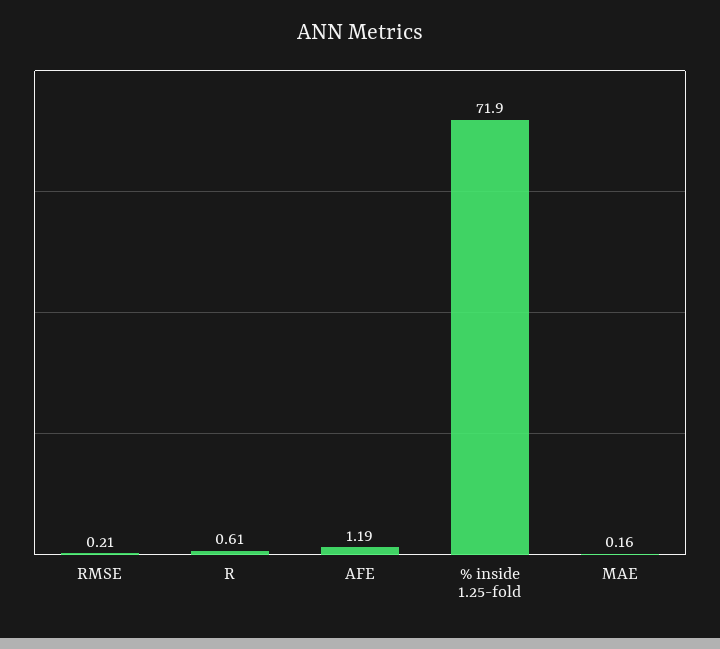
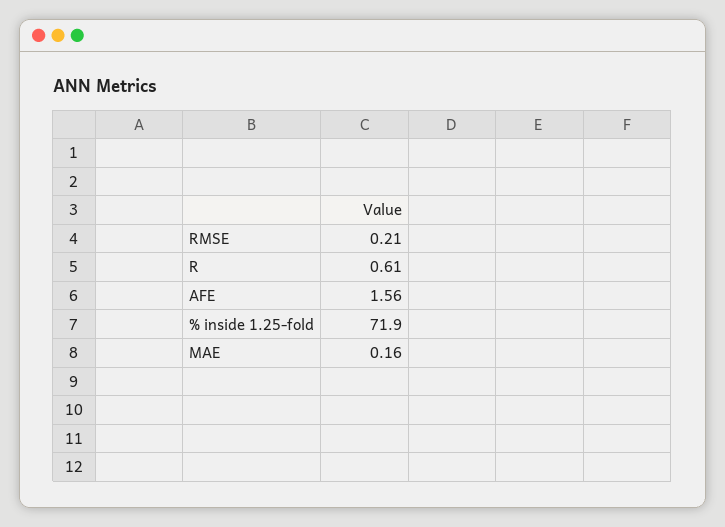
AFE: 1.19 -> 1.56

